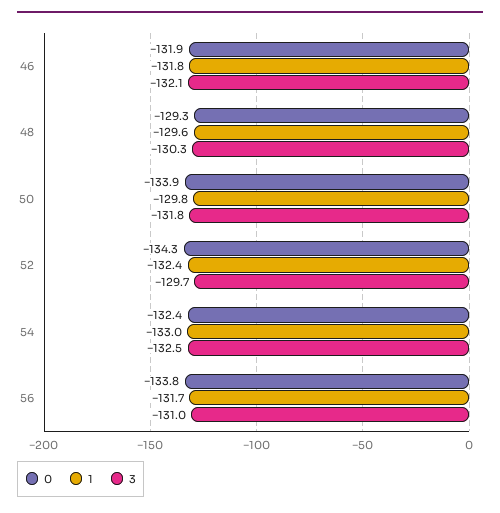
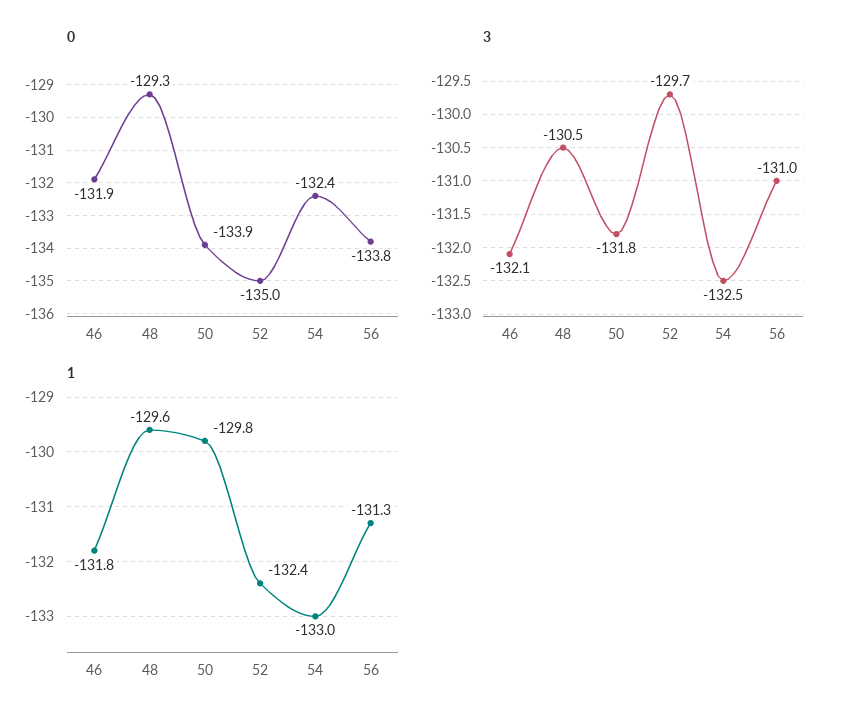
3, 48: -130.3 -> -130.5
0, 52: -134.3 -> -135
1, 56: -131.7 -> -131.3

